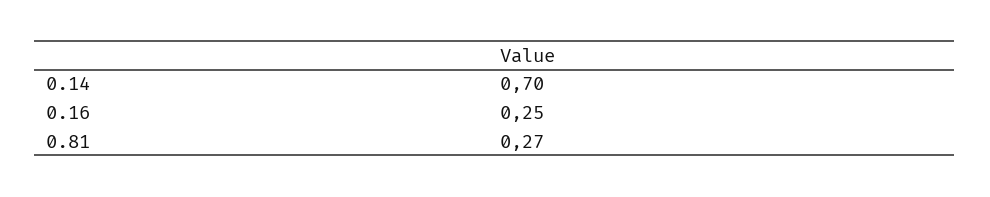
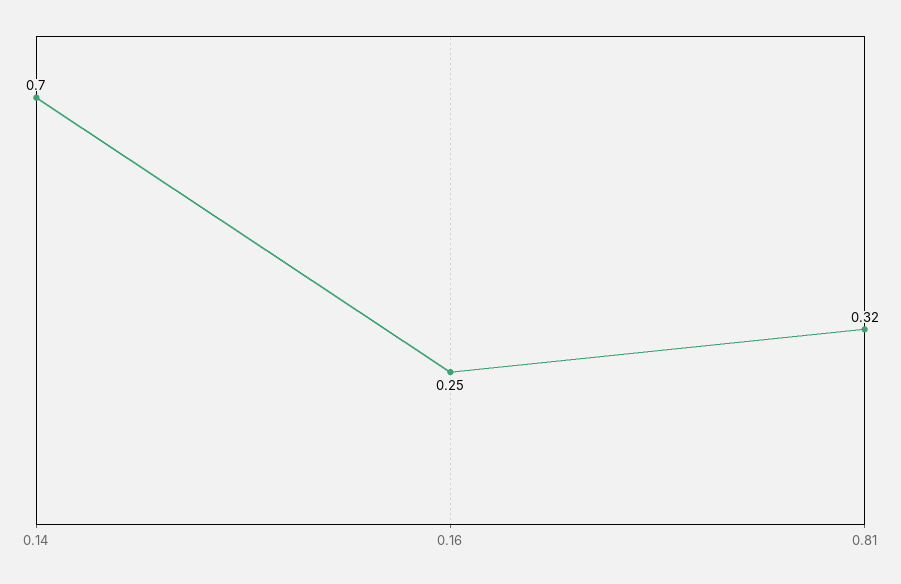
0.81: 0.27 -> 0.32

